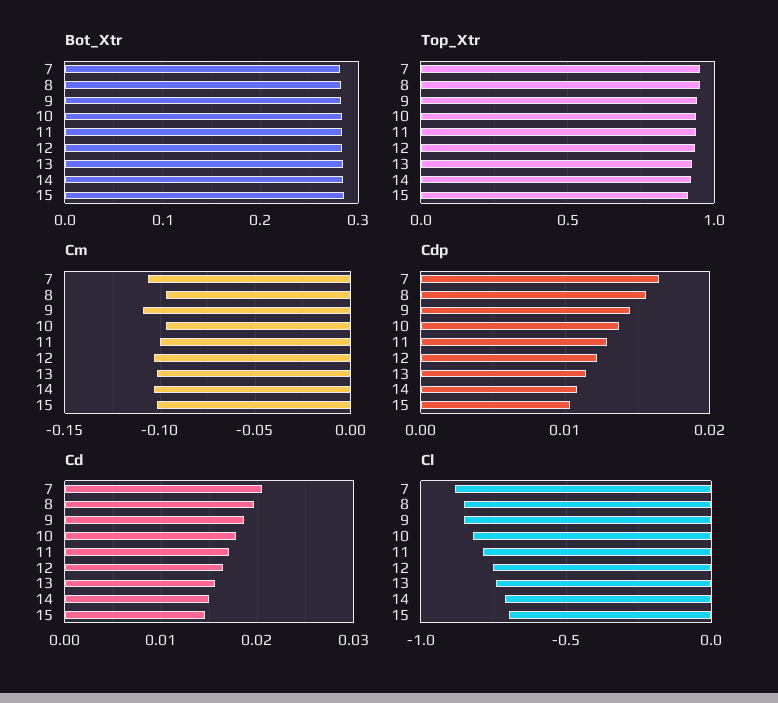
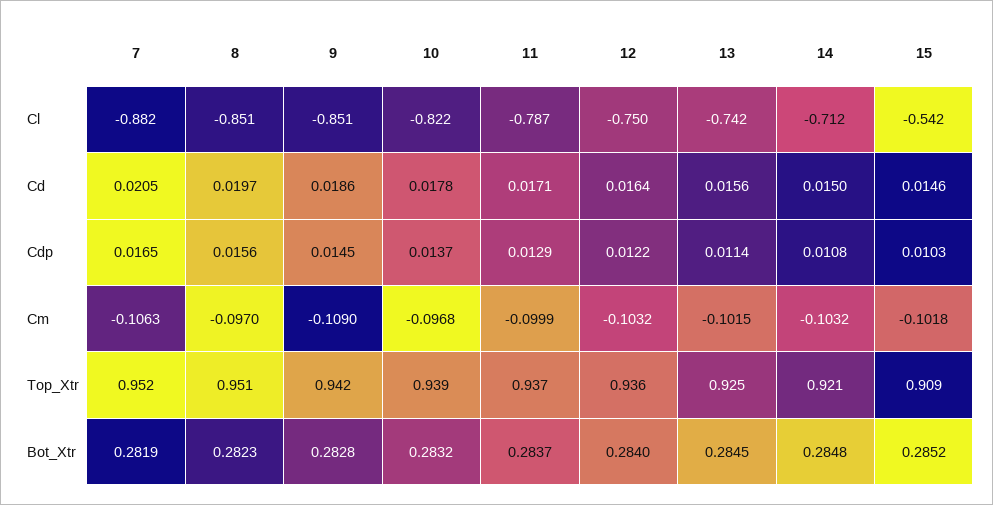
Cl, 15: -0.7 -> -0.542

